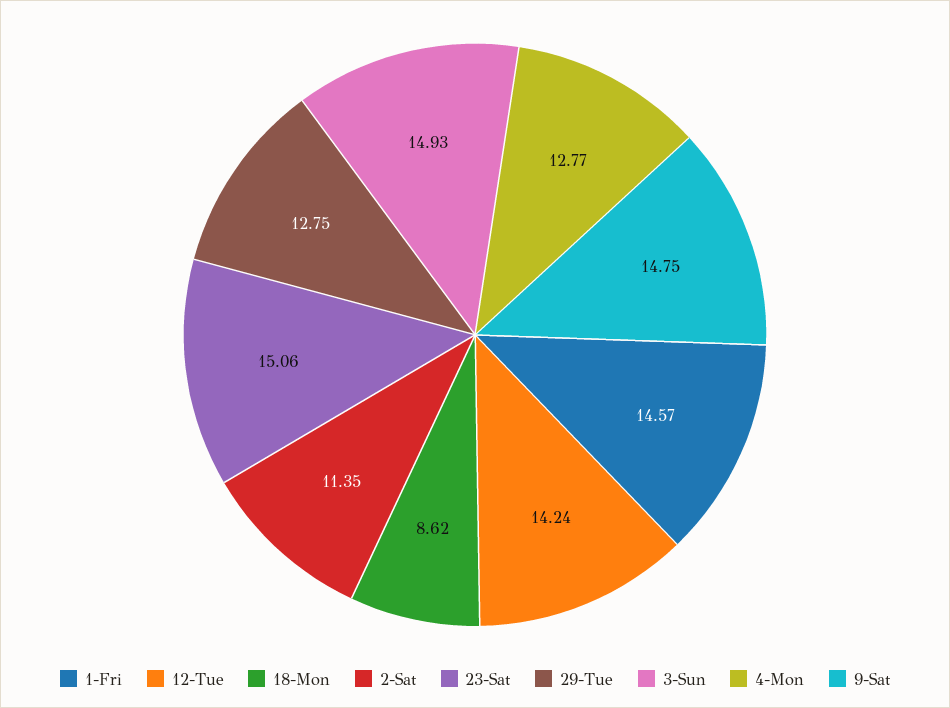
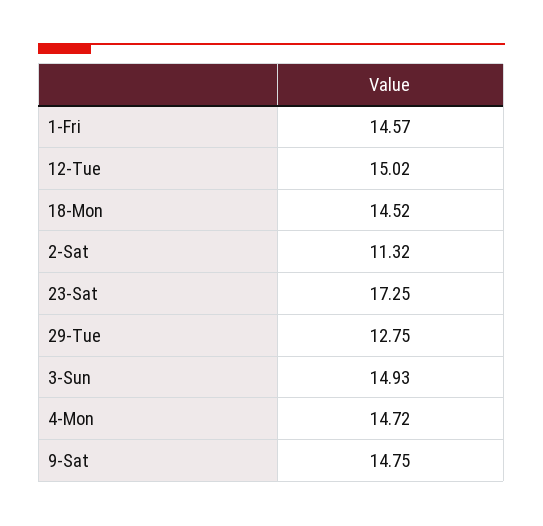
12-Tue: 14.24 -> 15.02
18-Mon: 8.62 -> 14.52
2-Sat: 11.35 -> 11.32
23-Sat: 15.06 -> 17.25
4-Mon: 12.77 -> 14.72

